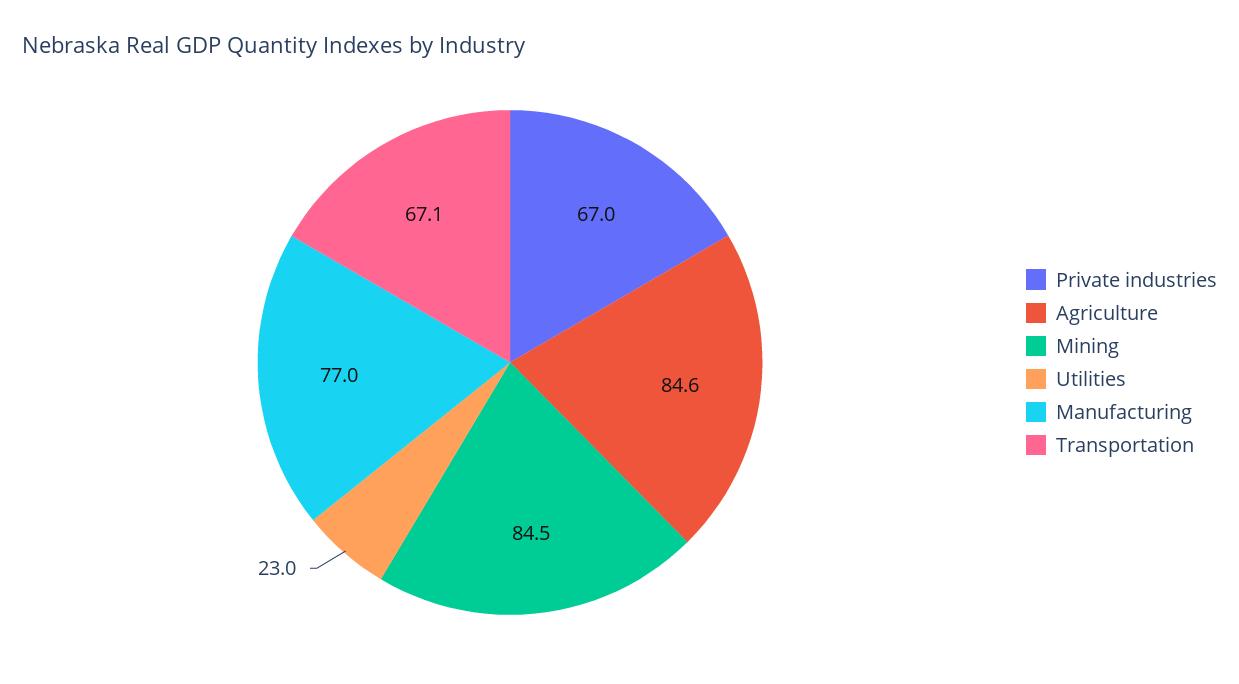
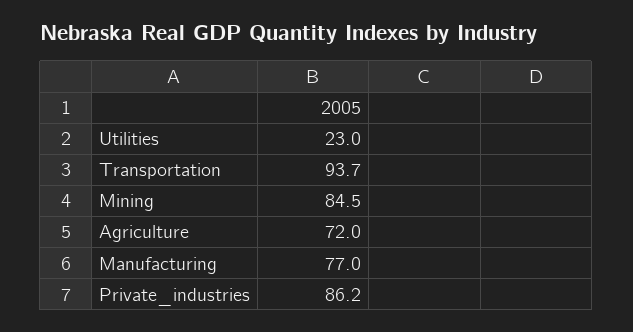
Private industries: 67 -> 86.2
Agriculture: 84.6 -> 72
Transportation: 67.1 -> 93.7

